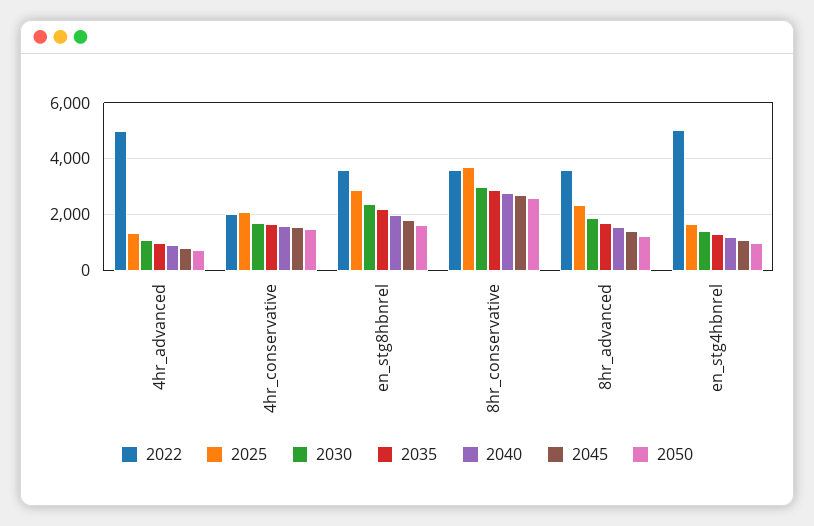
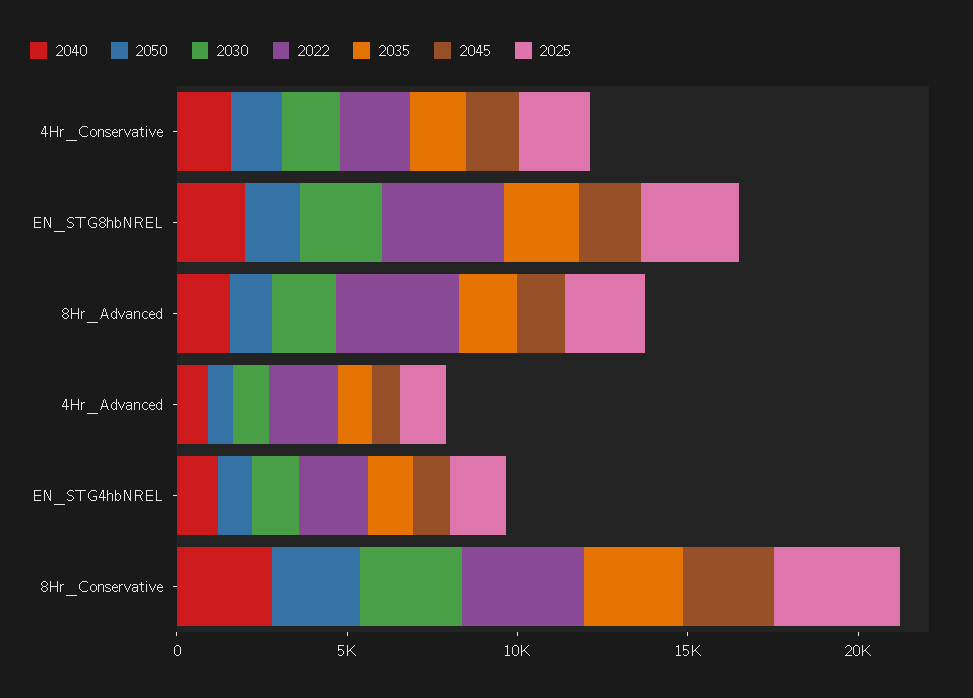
2022, 4hr_advanced: 5000 -> 2000
2022, en_stg4hbnrel: 5000 -> 2000

